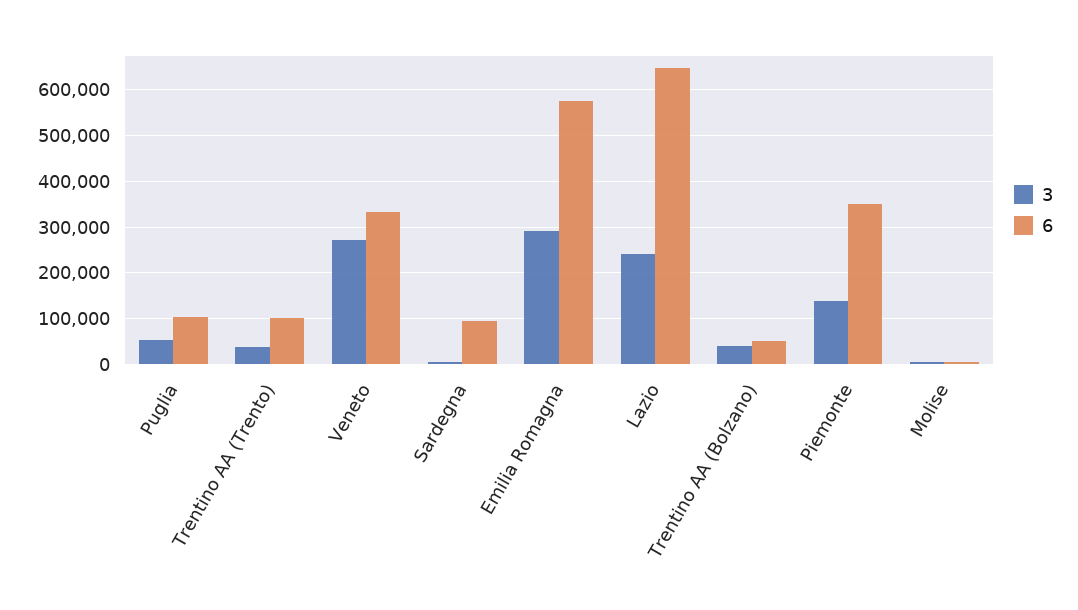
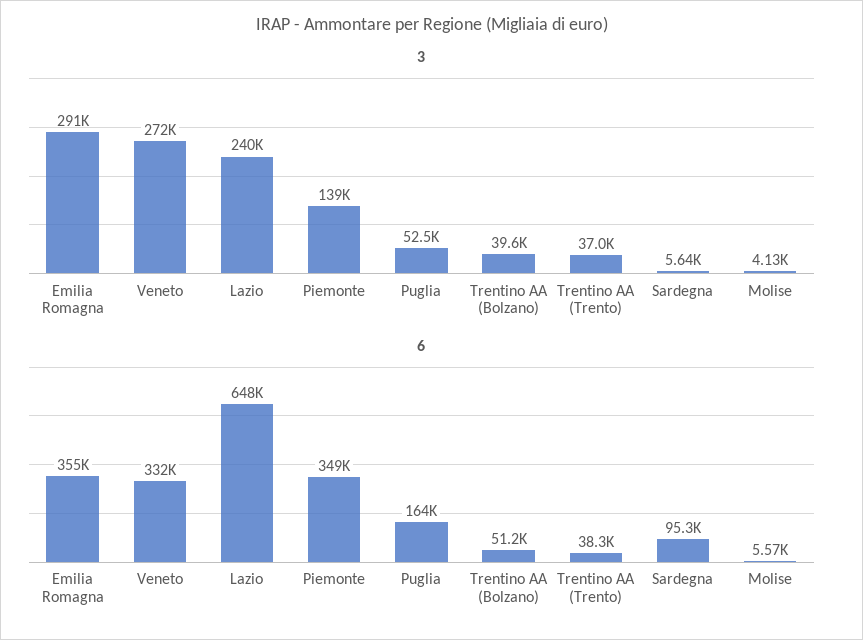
6, Puglia: 100000 -> 164000
6, Trentino AA (Trento): 100000 -> 38300
6, Emilia Romagna: 580000 -> 355000

